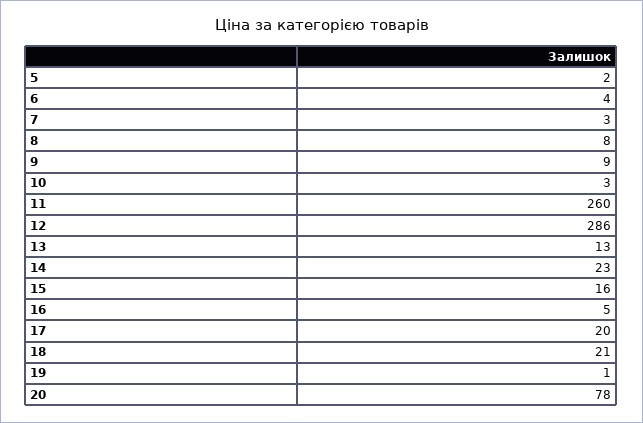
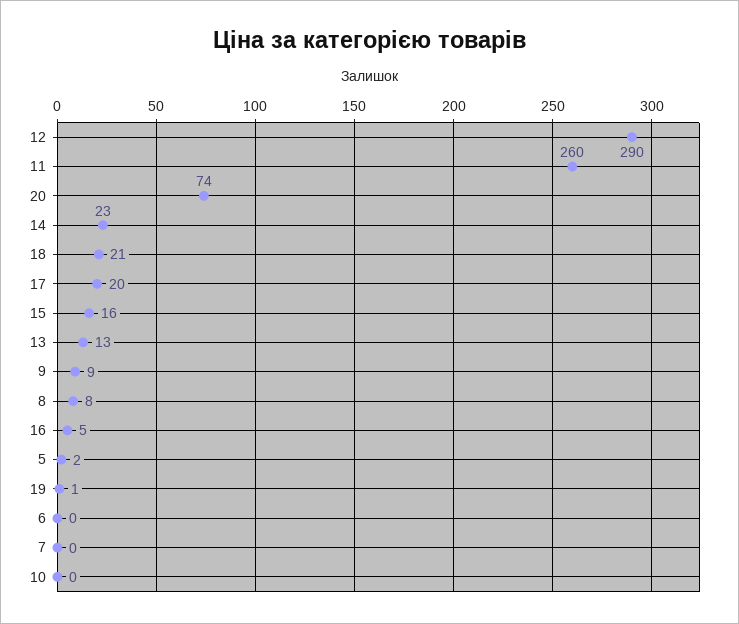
6: 4 -> 0
7: 3 -> 0
10: 3 -> 0
12: 286 -> 290
20: 78 -> 74

